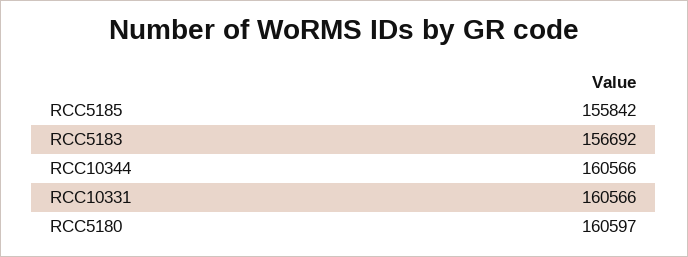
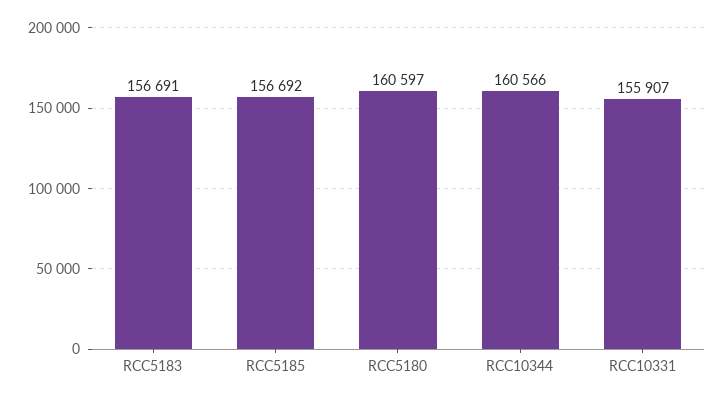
RCC5185: 155842 -> 156692
RCC5183: 156692 -> 156691
RCC10331: 160566 -> 155907

